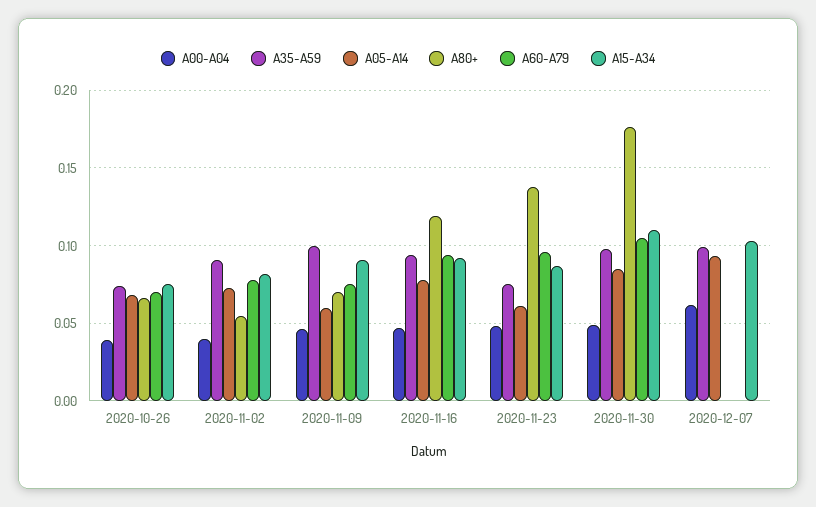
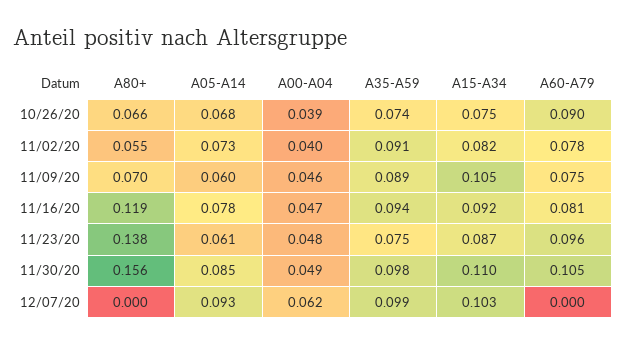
A60-A79, 2020-10-26: 0.07 -> 0.09
A35-A59, 2020-11-09: 0.1 -> 0.089
A15-A34, 2020-11-09: 0.09 -> 0.105
A60-A79, 2020-11-16: 0.095 -> 0.081
A80+, 2020-11-30: 0.175 -> 0.156

